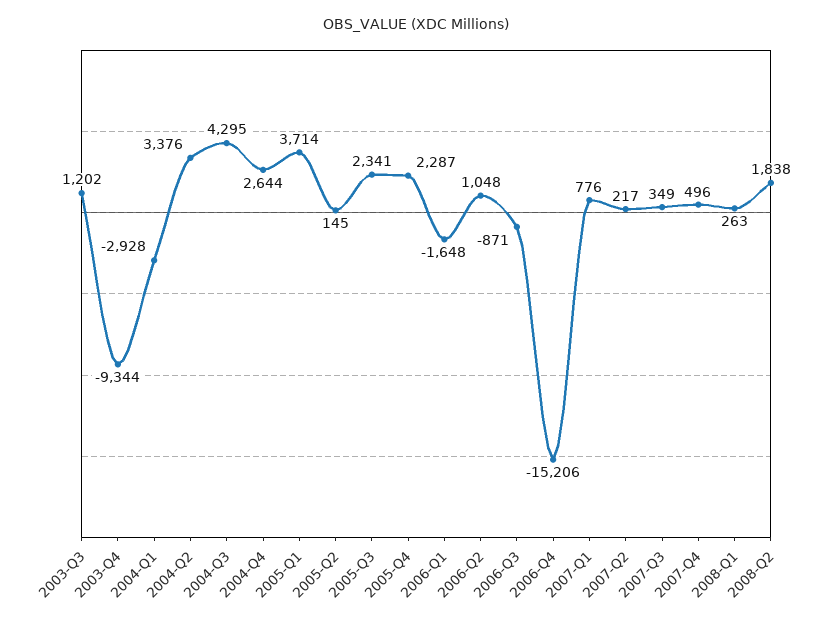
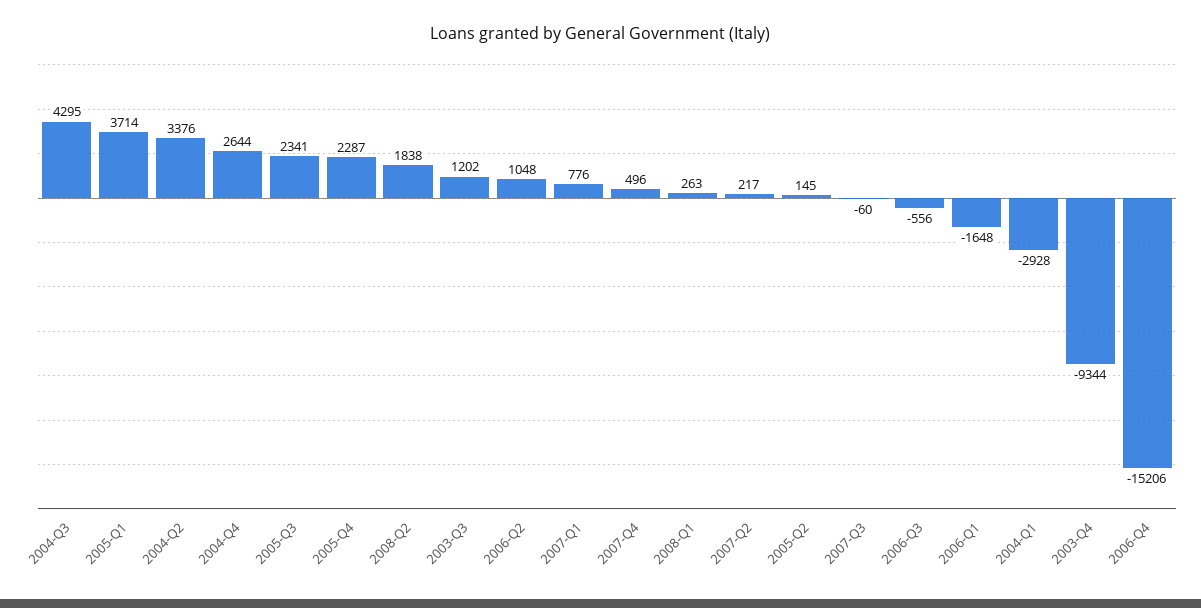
2006-Q3: -871 -> -556
2007-Q3: 349 -> -60

